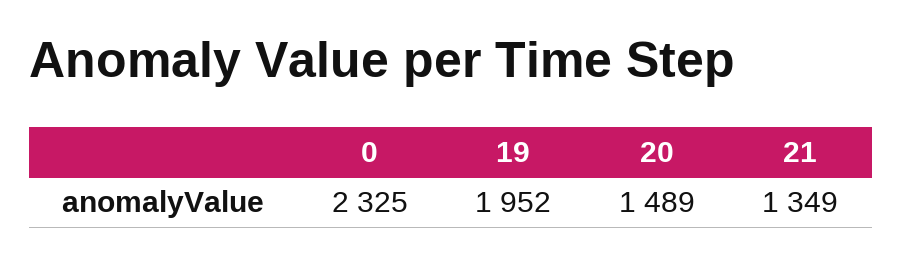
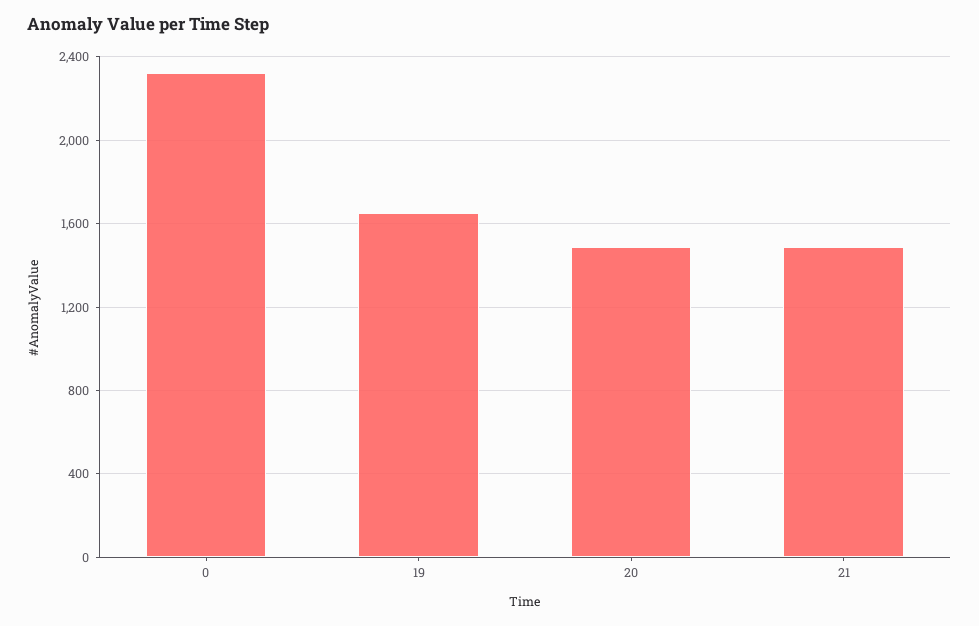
19: 1952 -> 1650
21: 1349 -> 1500

